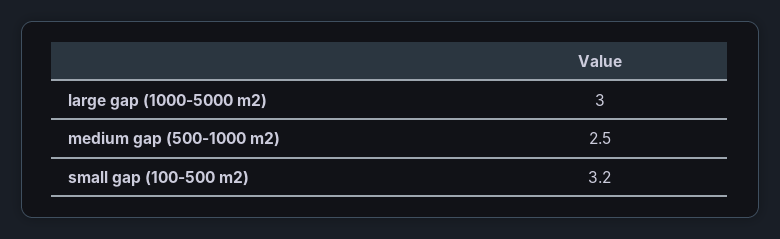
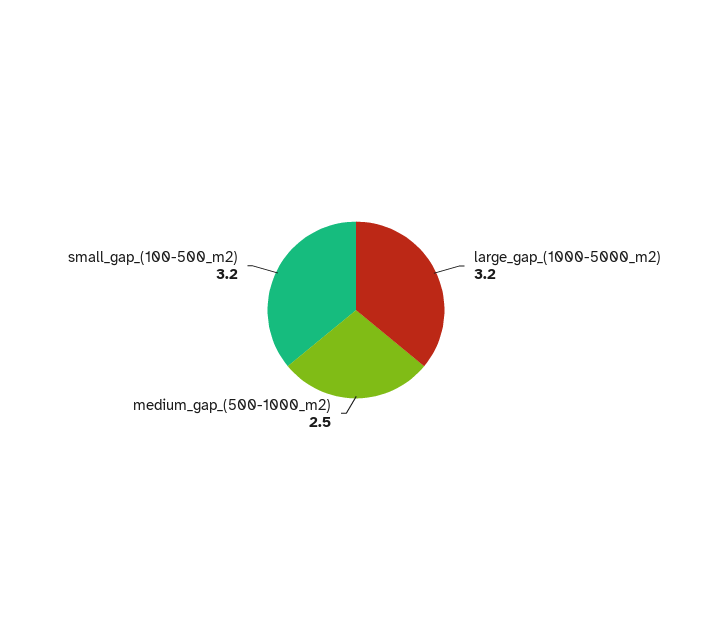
large gap (1000-5000 m2): 3 -> 3.2

